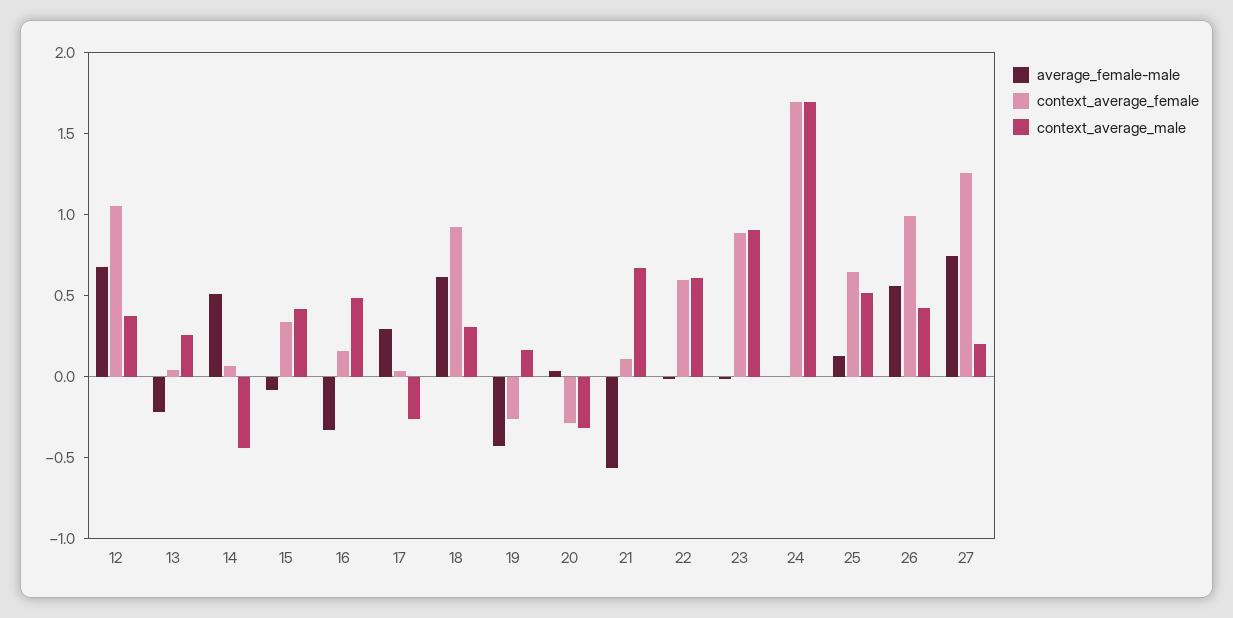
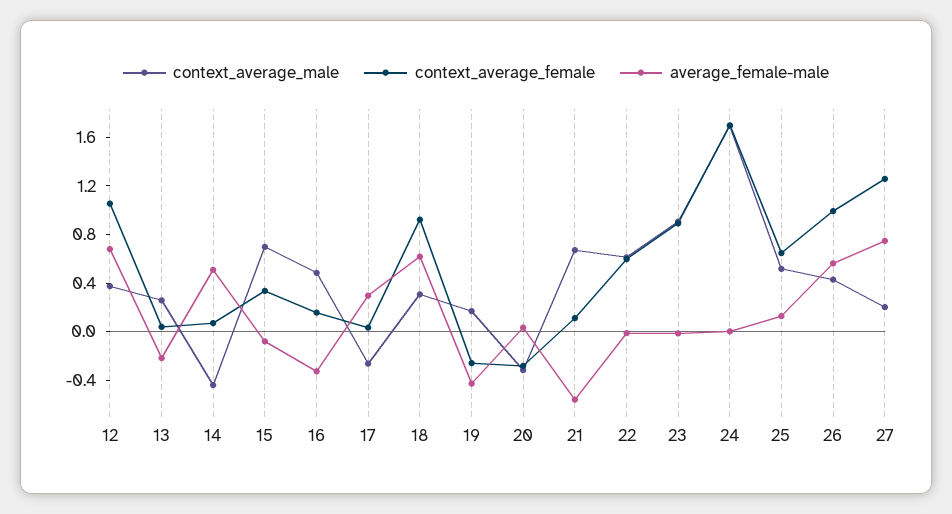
context_average_male, 15: 0.4 -> 0.7

